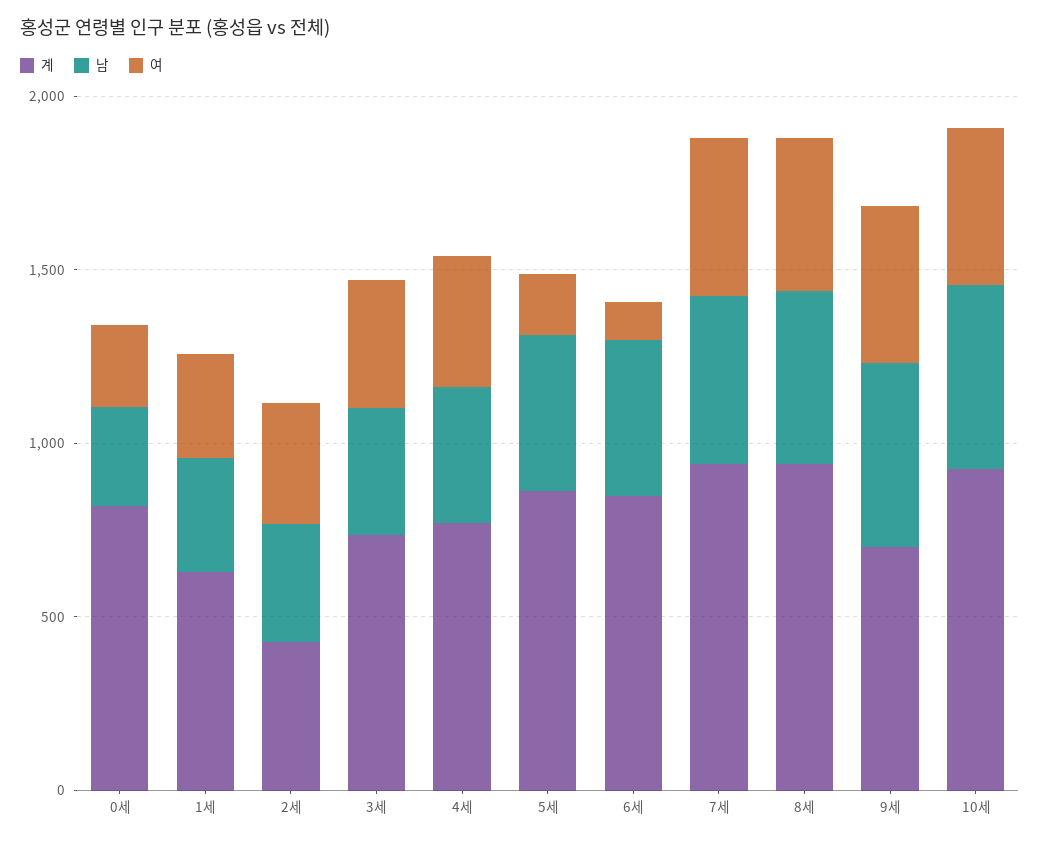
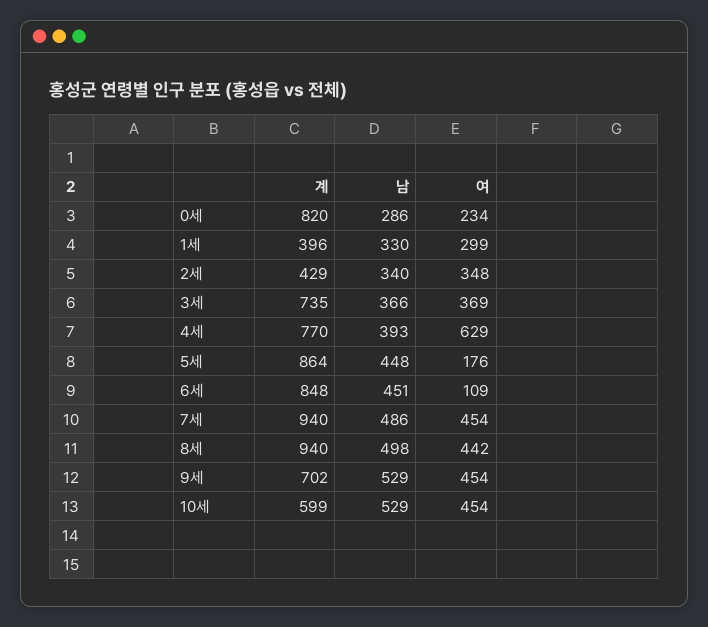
계, 1세: 600 -> 396
여, 4세: 400 -> 629
계, 10세: 900 -> 599

